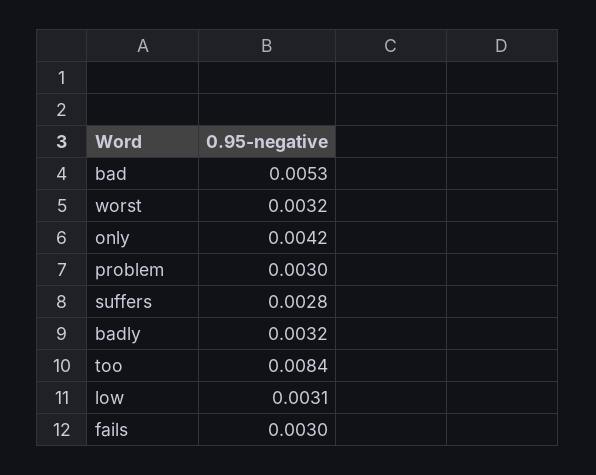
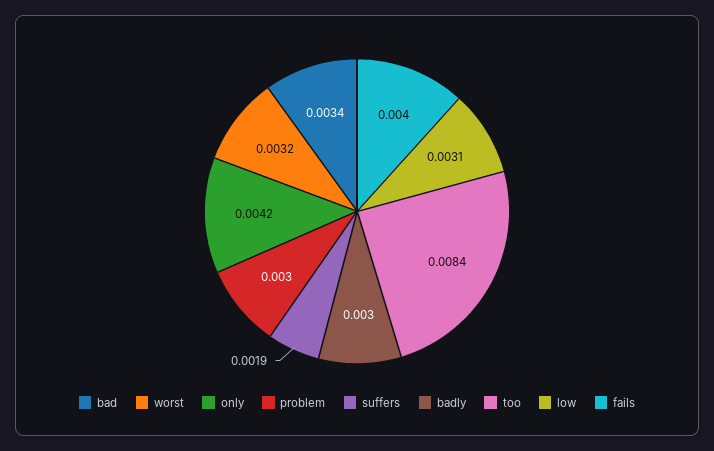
bad: 0.0053 -> 0.0034
suffers: 0.0028 -> 0.0019
badly: 0.0032 -> 0.003
fails: 0.003 -> 0.004

